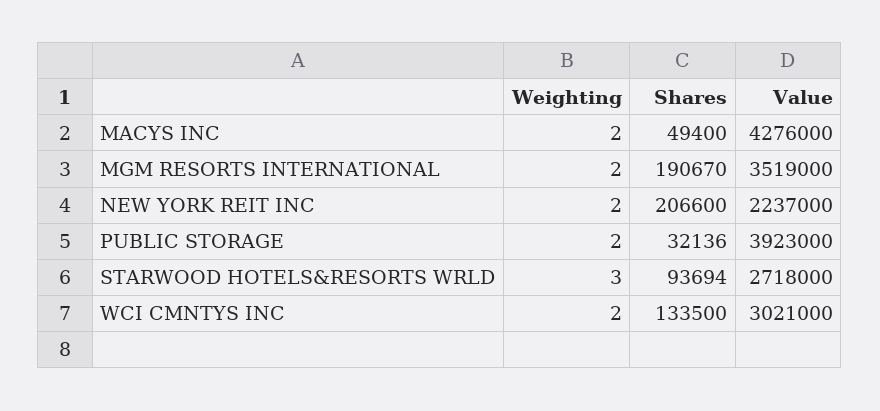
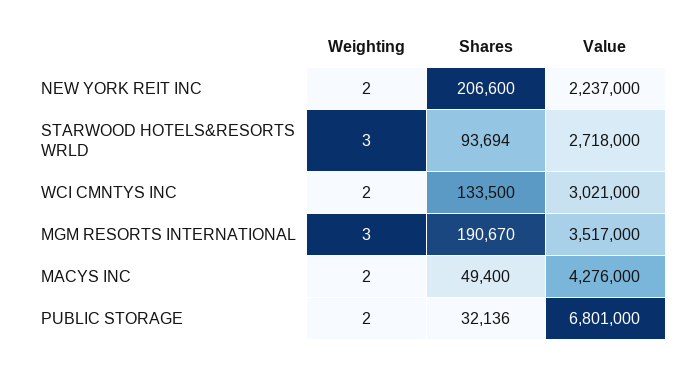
Weighting, MGM RESORTS INTERNATIONAL: 2 -> 3
Value, MGM RESORTS INTERNATIONAL: 3519000 -> 3517000
Value, PUBLIC STORAGE: 3923000 -> 6801000

